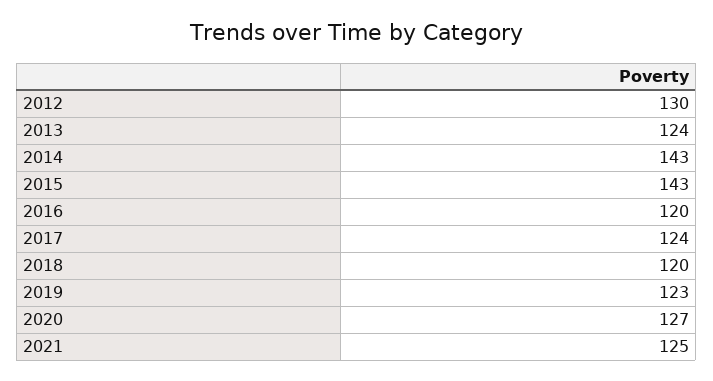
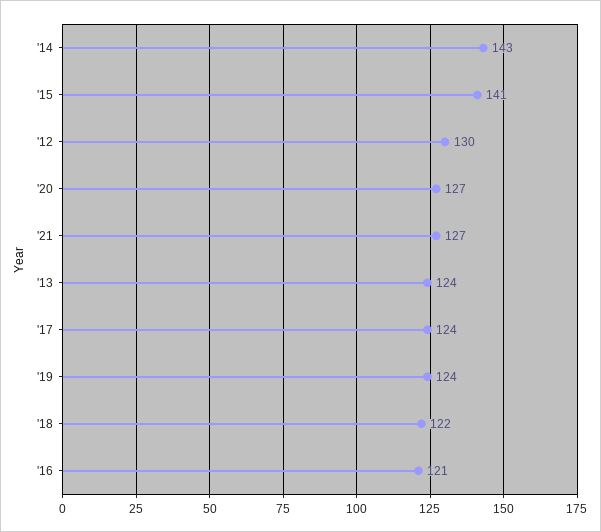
2015: 143 -> 141
2016: 120 -> 121
2018: 120 -> 122
2019: 123 -> 124
2021: 125 -> 127

